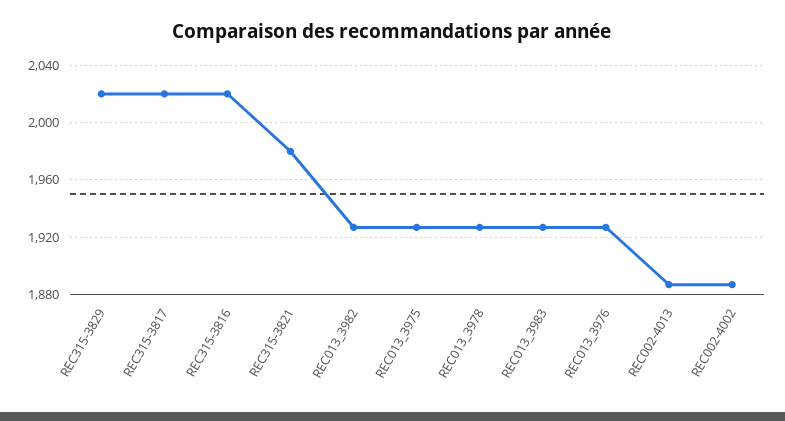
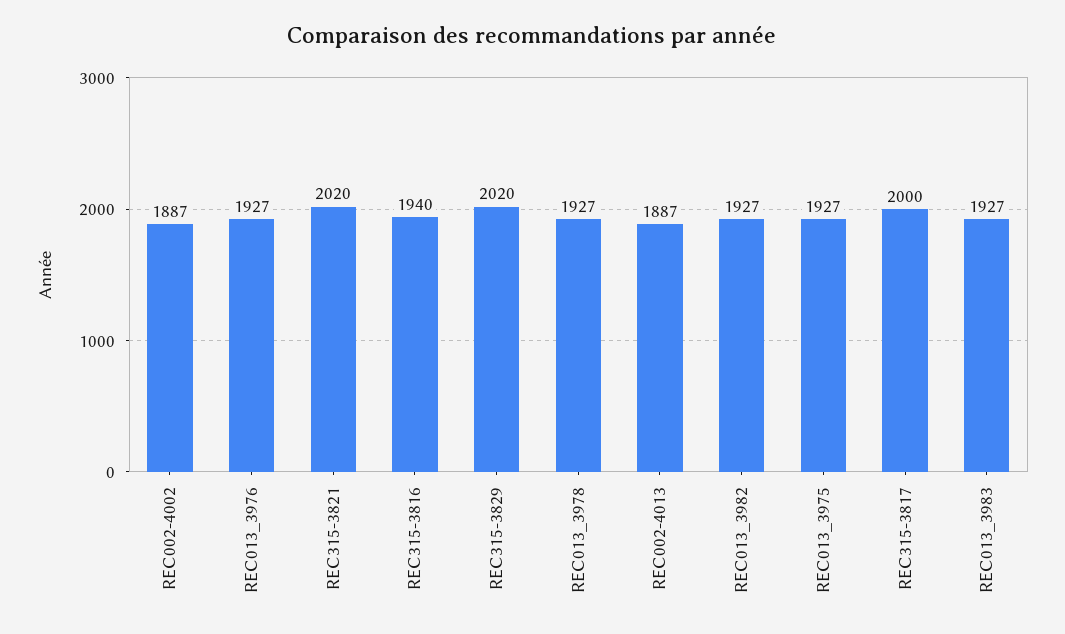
REC315-3817: 2020 -> 2000
REC315-3816: 2020 -> 1940
REC315-3821: 1980 -> 2020

